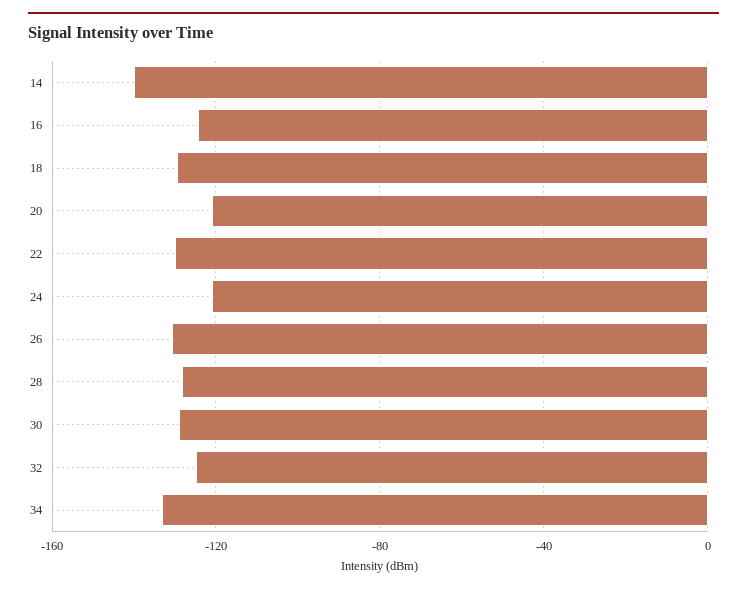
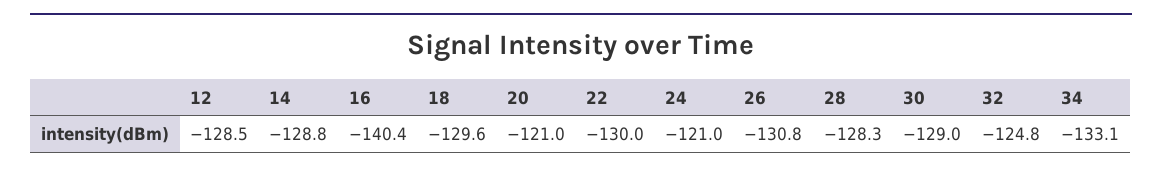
14: -140 -> -128.8
16: -125 -> -140.4
12: none -> -128.5

